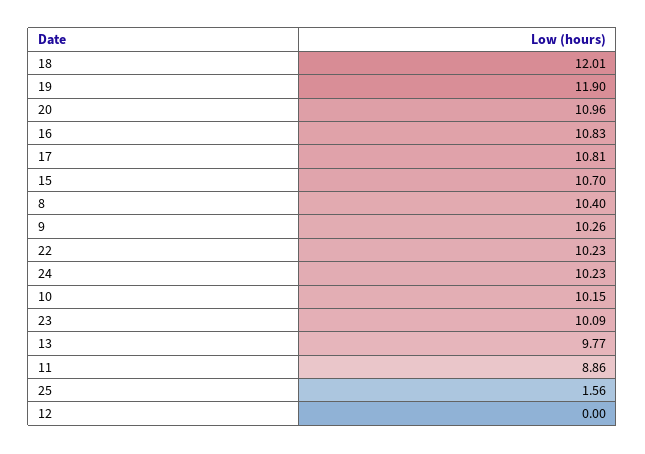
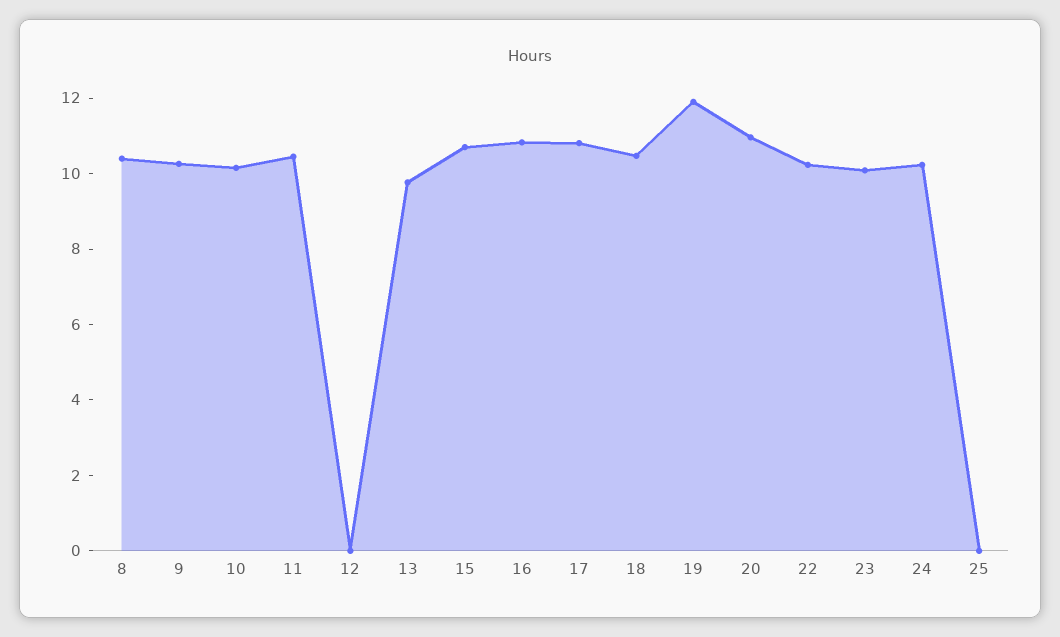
18: 12.01 -> 10.5
11: 8.86 -> 10.5
25: 1.56 -> 0

